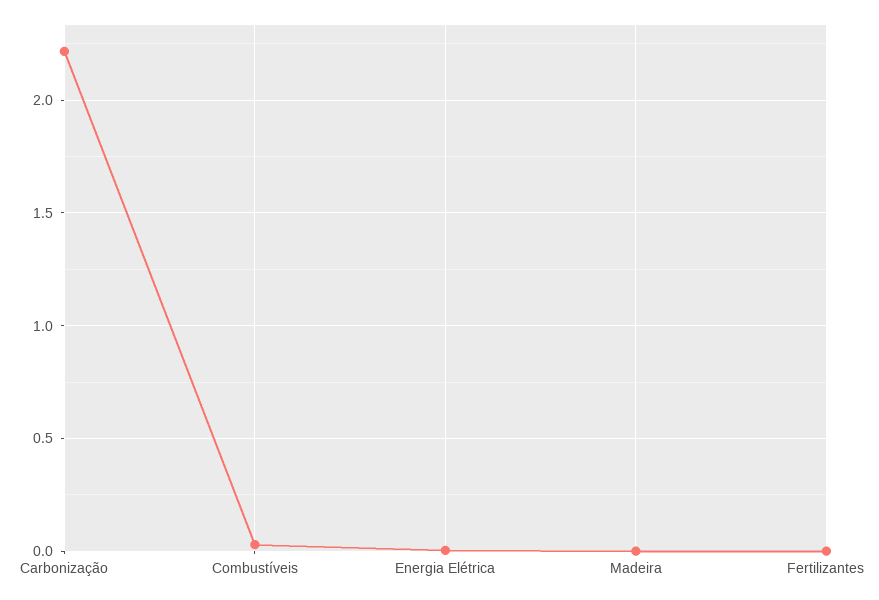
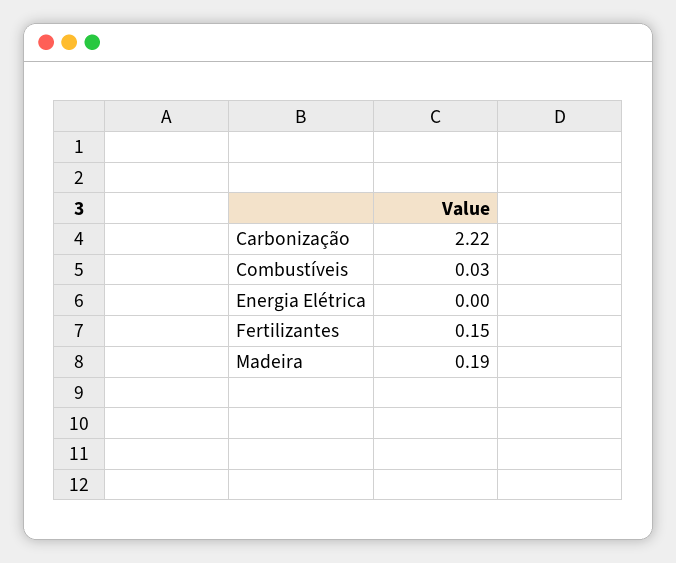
Madeira: 0 -> 0.19
Fertilizantes: 0 -> 0.15

